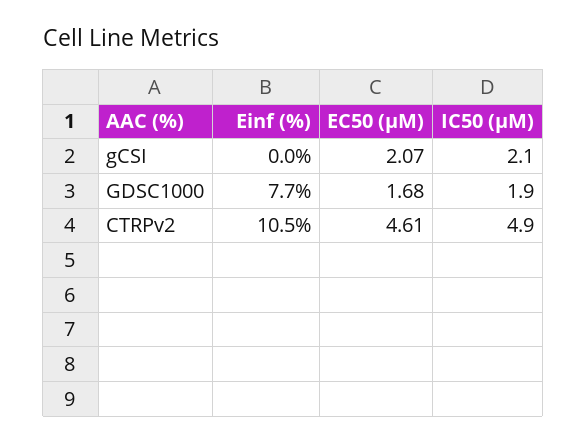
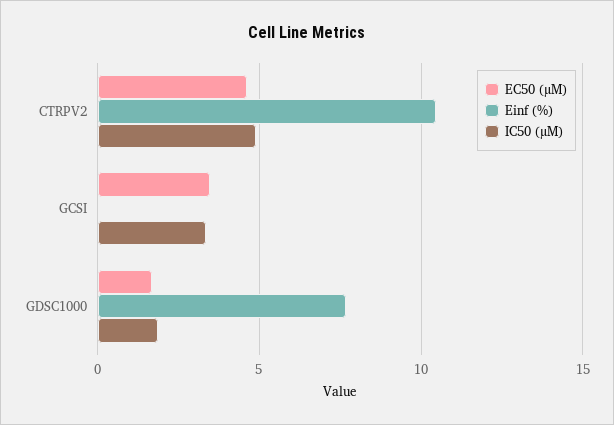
EC50 (µM), gCSI: 2.07 -> 3.5
IC50 (µM), gCSI: 2.1 -> 3.5

